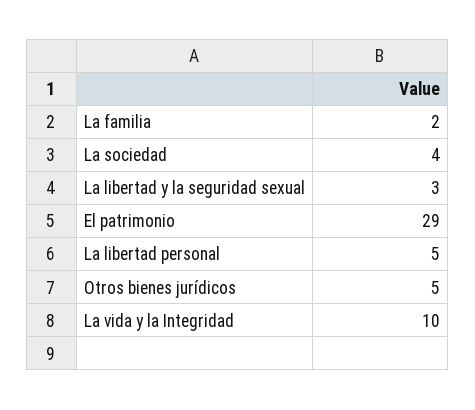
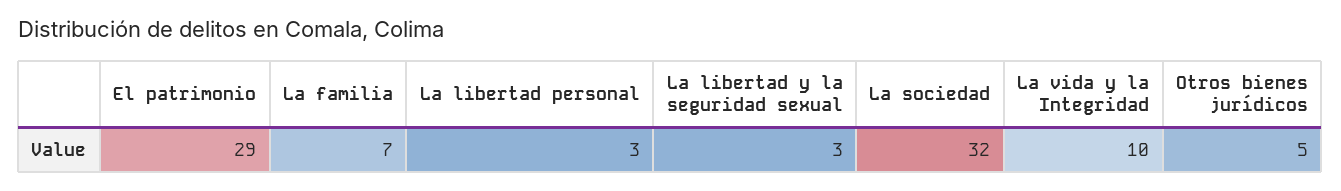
La familia: 2 -> 7
La sociedad: 4 -> 32
La libertad personal: 5 -> 3

